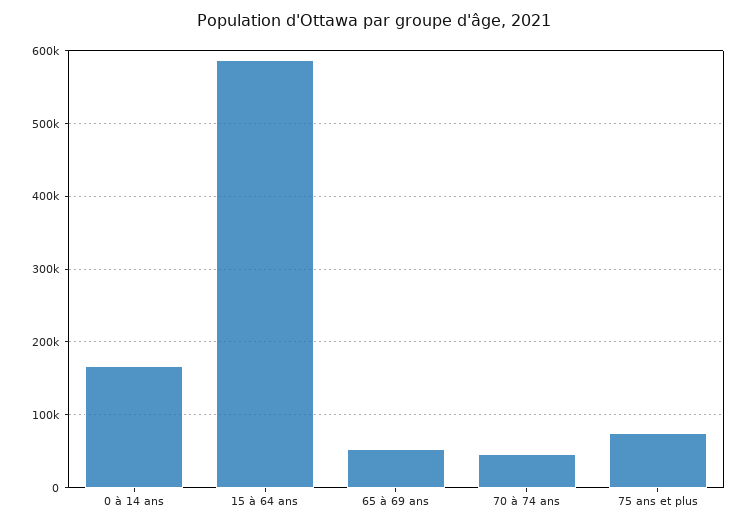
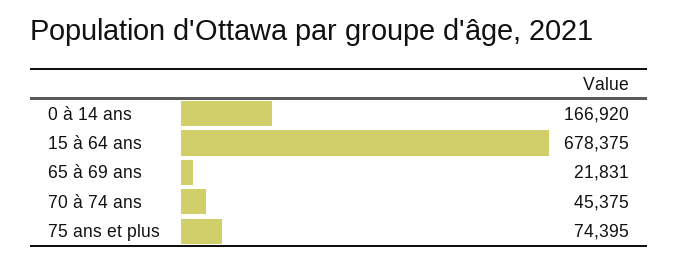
15 à 64 ans: 590000 -> 678375
65 à 69 ans: 50000 -> 21831

